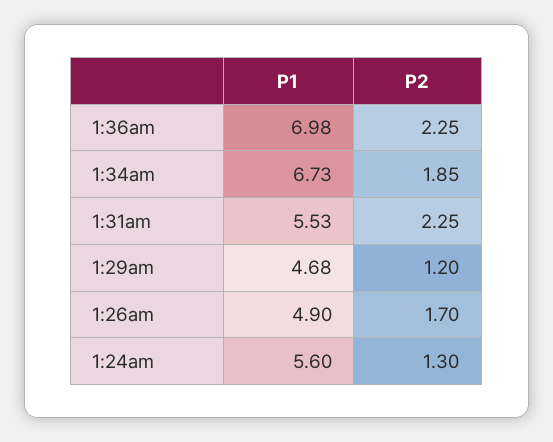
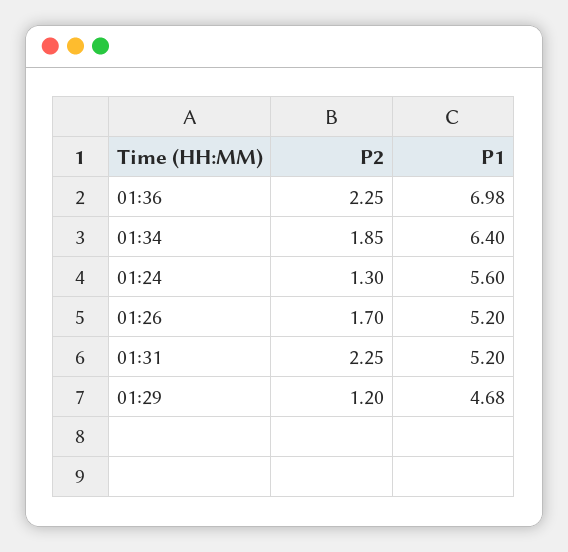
P1, 1:34am: 6.73 -> 6.4
P1, 1:31am: 5.53 -> 5.2
P1, 1:26am: 4.9 -> 5.2

